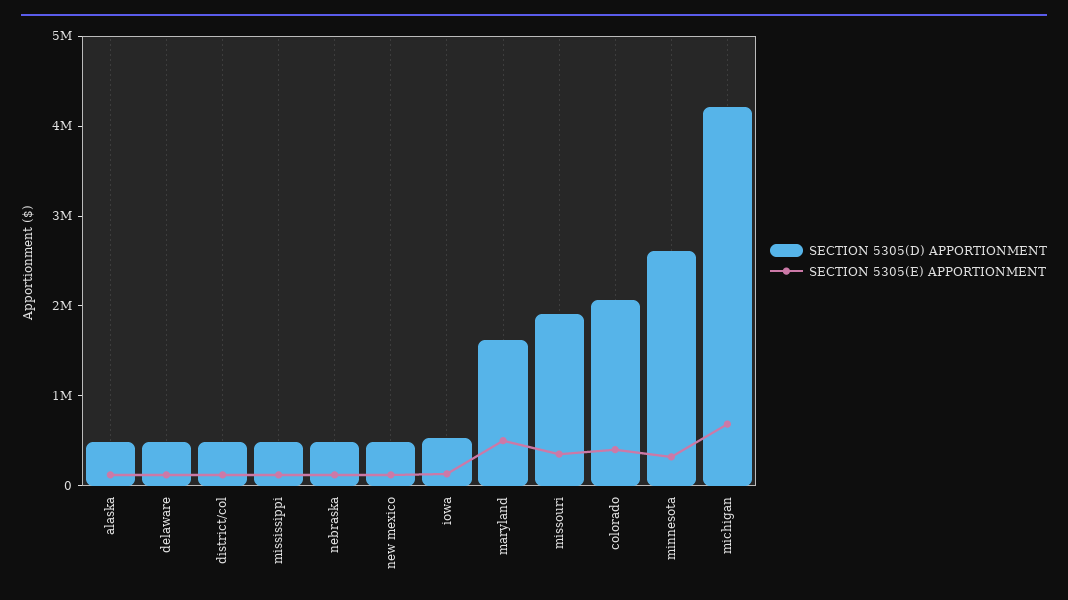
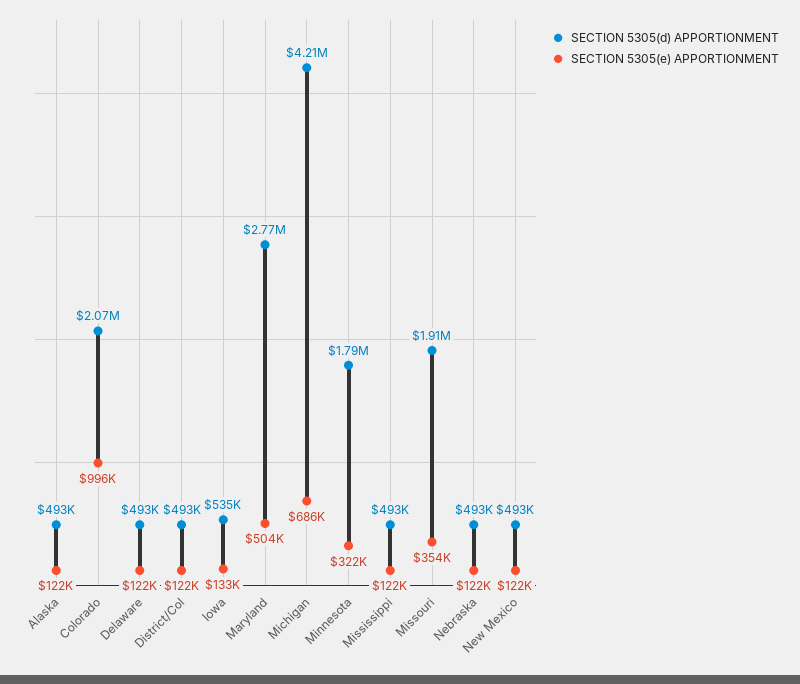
SECTION 5305(D) APPORTIONMENT, maryland: 1600000 -> 2770000
SECTION 5305(E) APPORTIONMENT, colorado: 400000 -> 996000
SECTION 5305(D) APPORTIONMENT, minnesota: 2600000 -> 1790000

